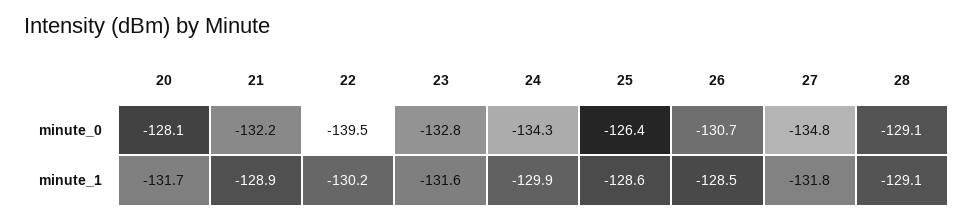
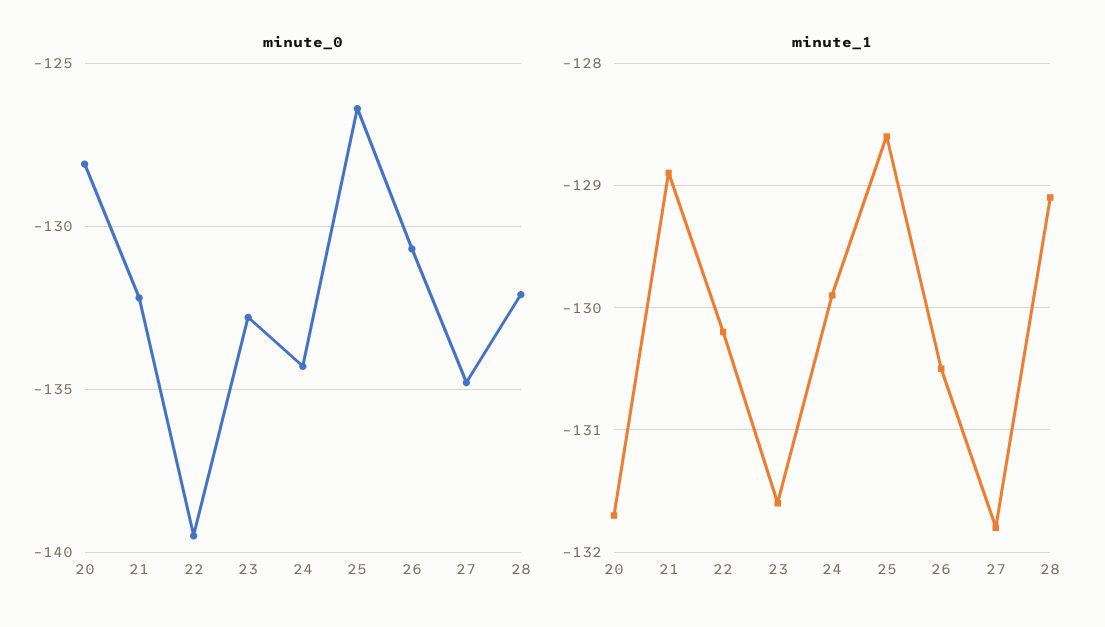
minute_0, 28: -129.1 -> -132
minute_1, 26: -128.5 -> -130.5

